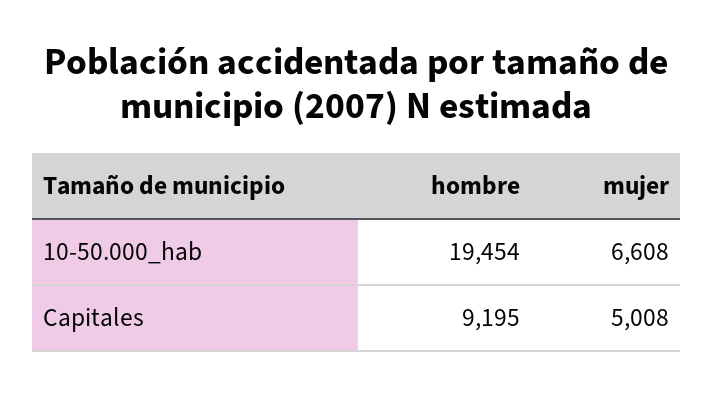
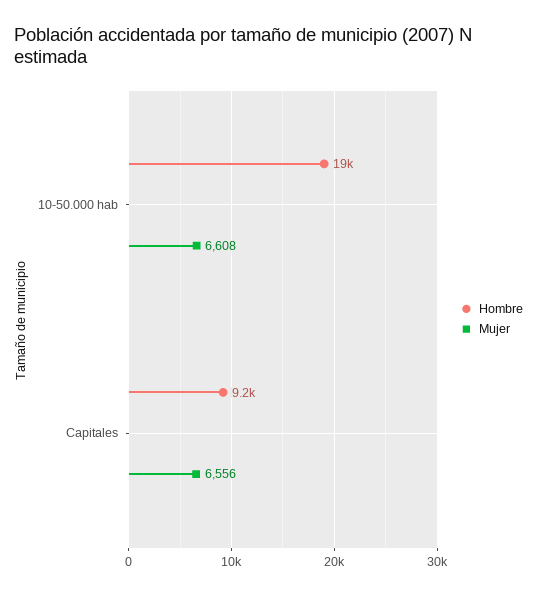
mujer, Capitales: 5008 -> 6556

